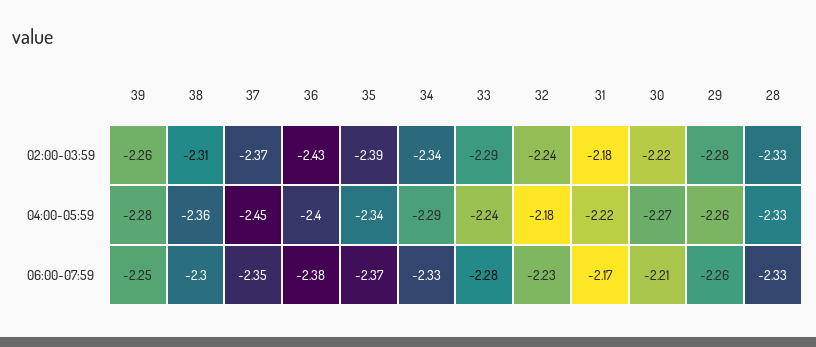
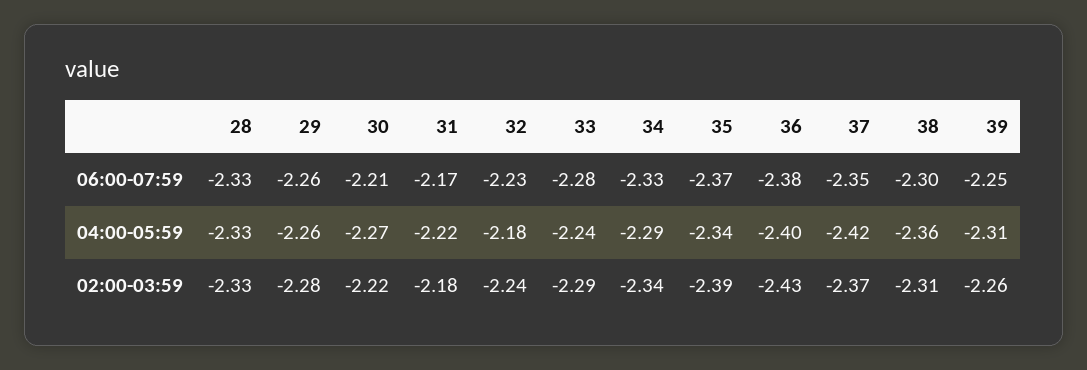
39, 04:00-05:59: -2.28 -> -2.31
37, 04:00-05:59: -2.45 -> -2.42

